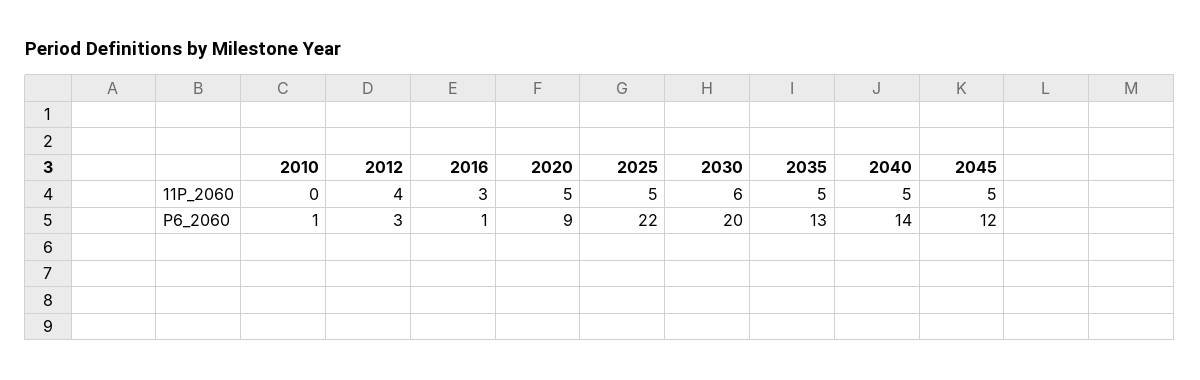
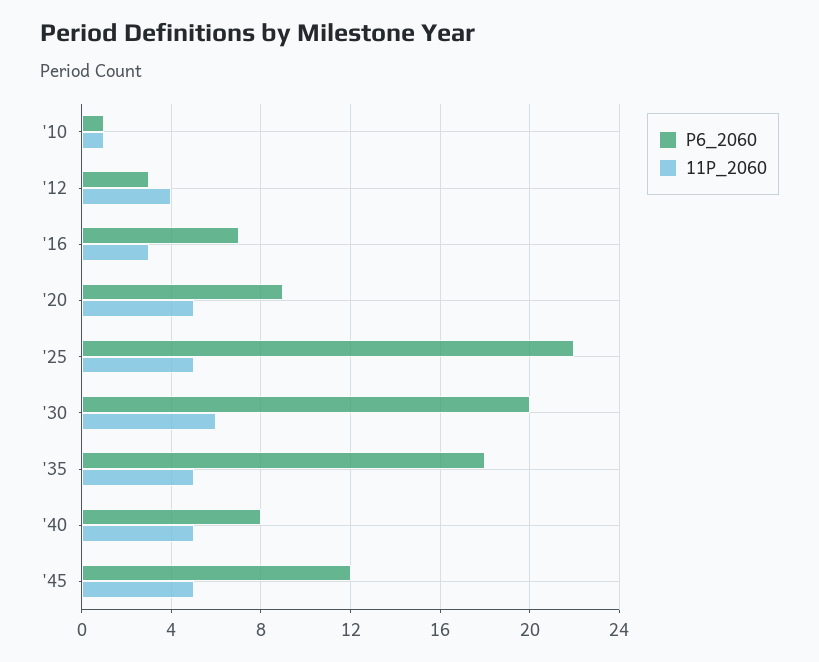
11P_2060, 2010: 0 -> 1
P6_2060, 2016: 1 -> 7
P6_2060, 2035: 13 -> 18
P6_2060, 2040: 14 -> 8

